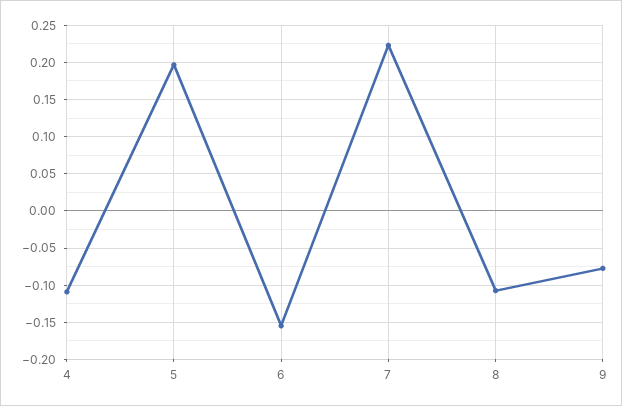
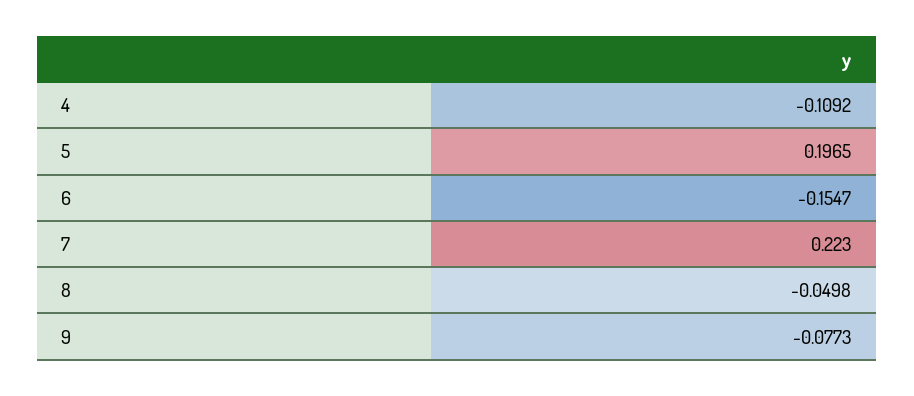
8: -0.11 -> -0.0498

